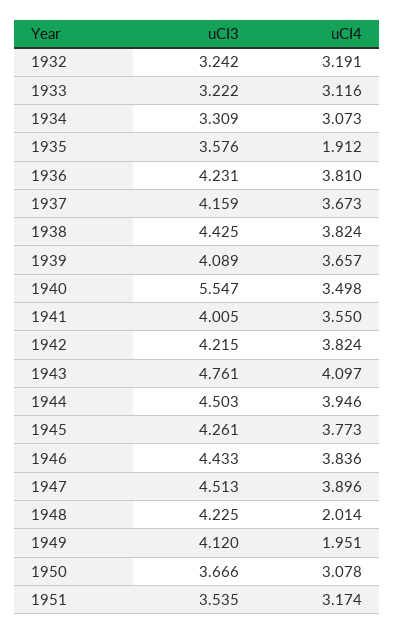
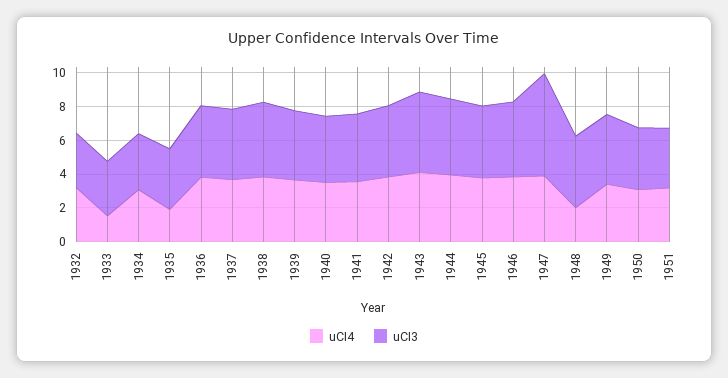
uCI4, 1933: 3.116 -> 1.5
uCI3, 1940: 5.547 -> 4
uCI3, 1947: 4.513 -> 6
uCI4, 1949: 1.951 -> 3.5

